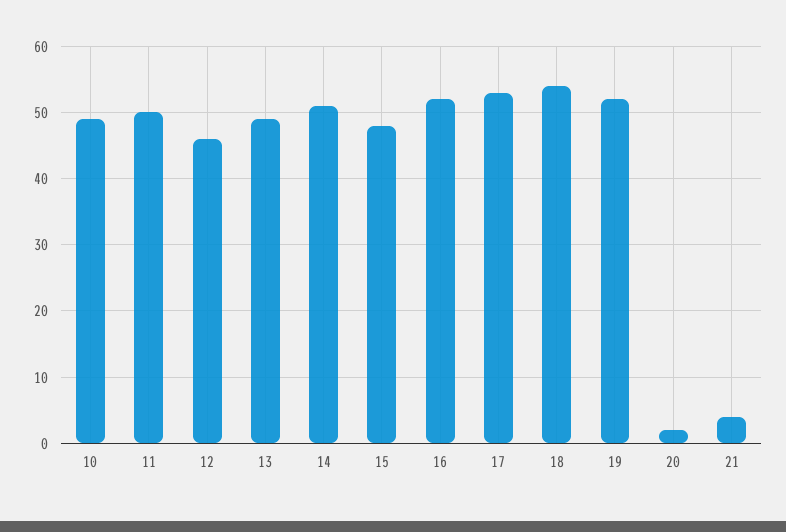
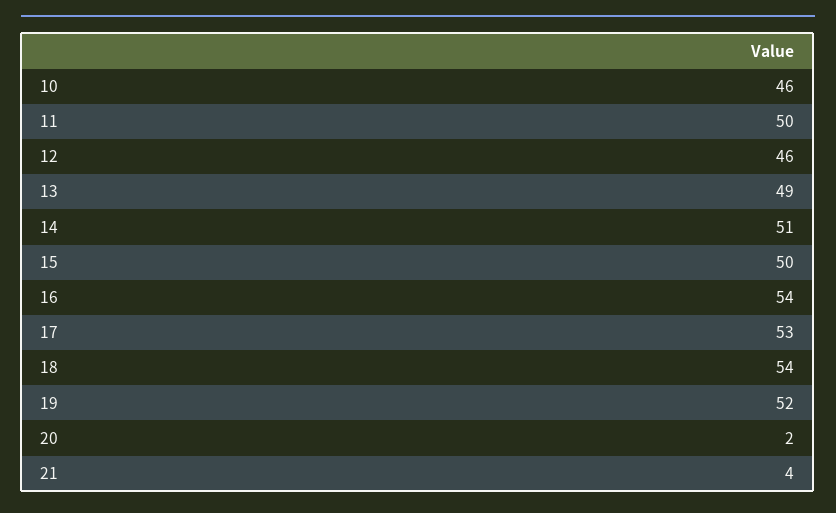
10: 49 -> 46
15: 48 -> 50
16: 52 -> 54

